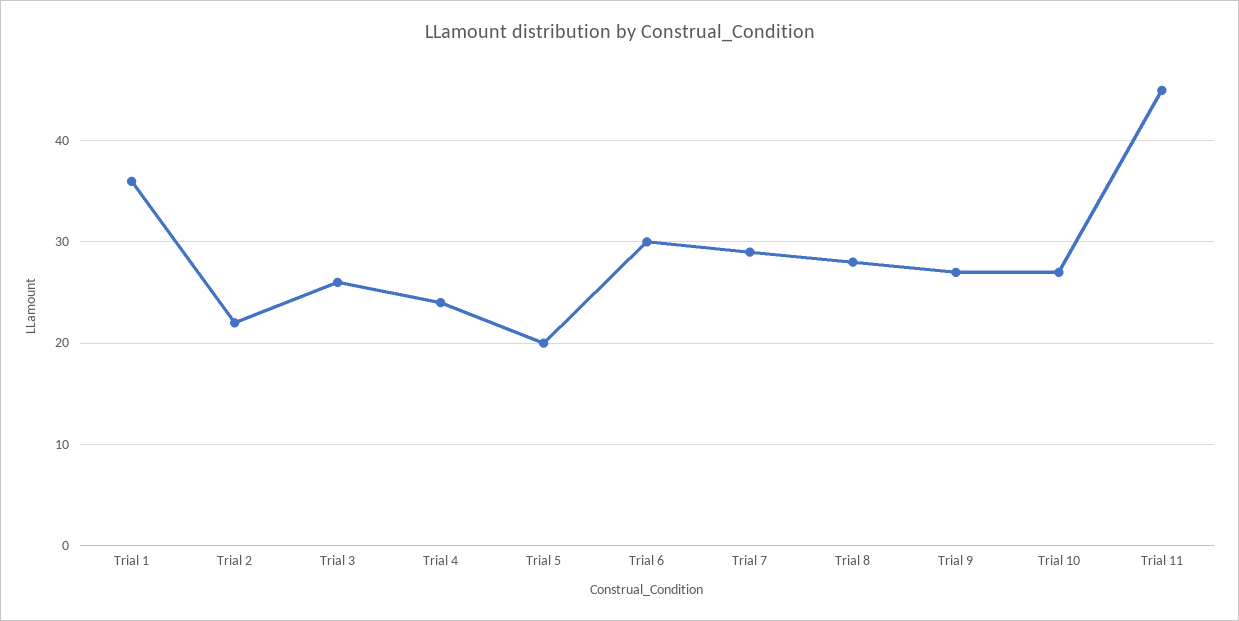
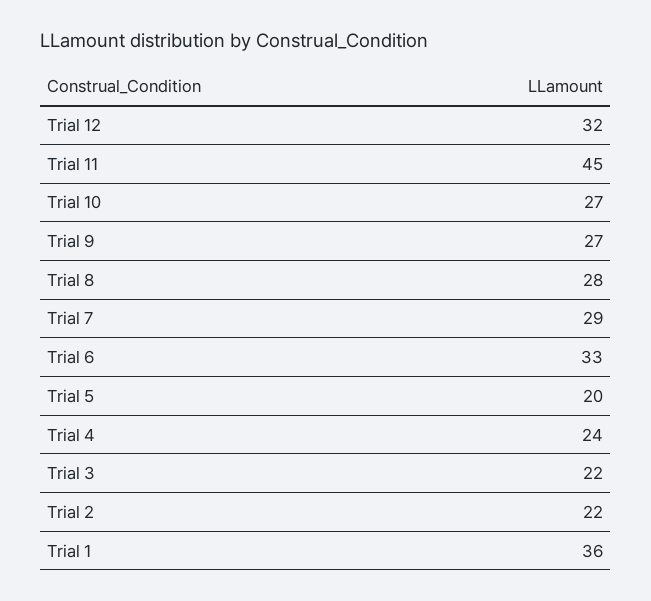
Trial 3: 26 -> 22
Trial 6: 30 -> 33
Trial 12: none -> 32

